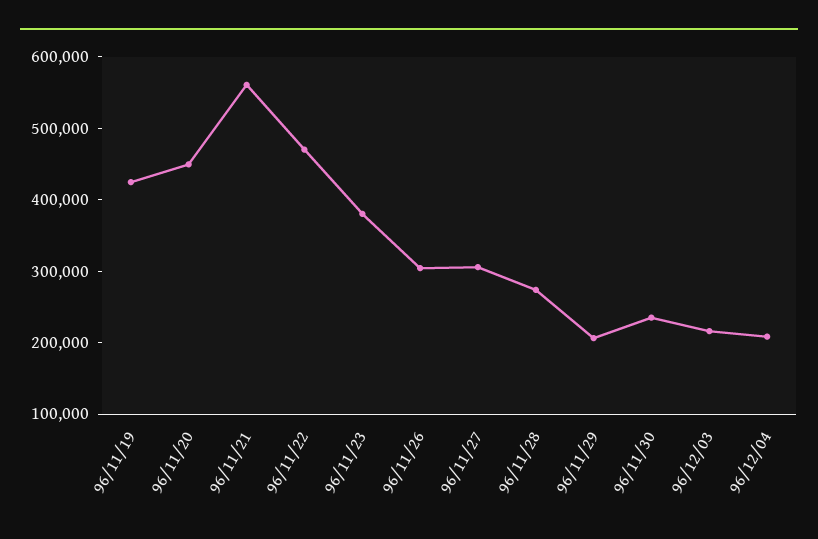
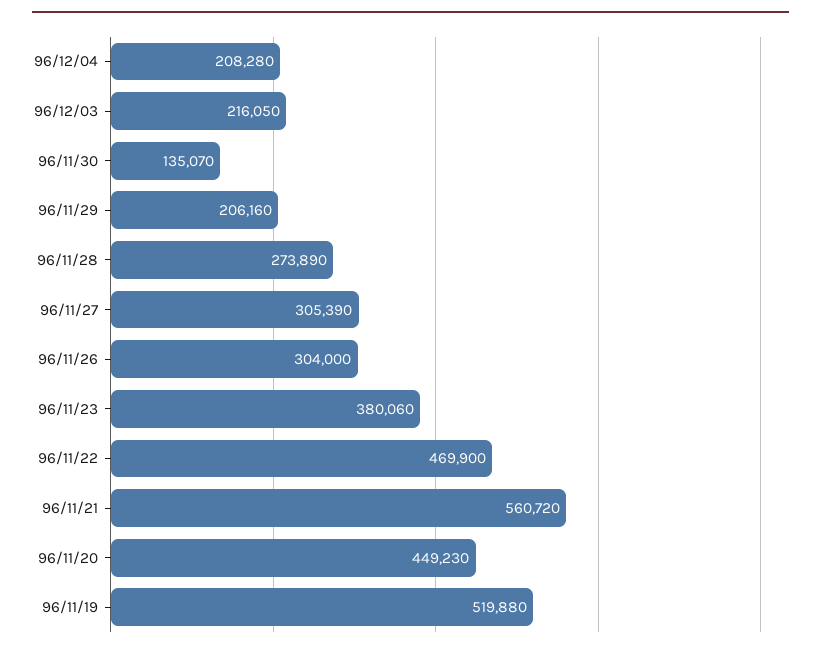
96/11/19: 420000 -> 519880
96/11/30: 240000 -> 135070

